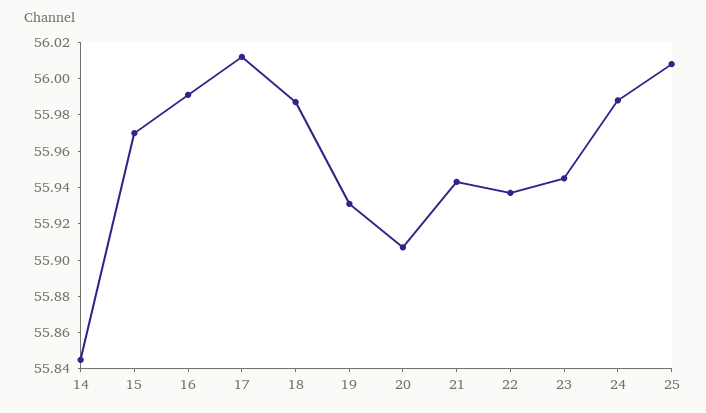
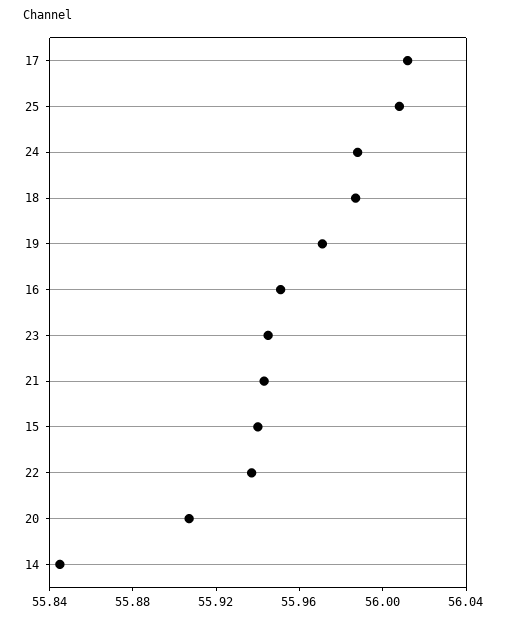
15: 55.97 -> 55.94
16: 55.99 -> 55.95
19: 55.93 -> 55.97

